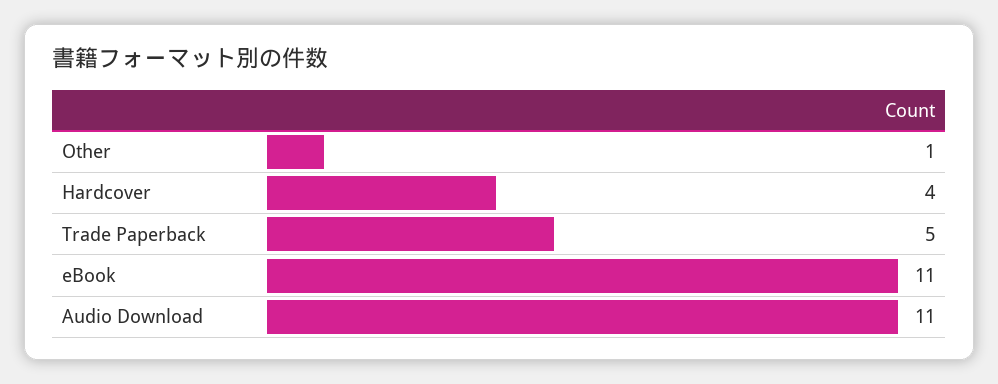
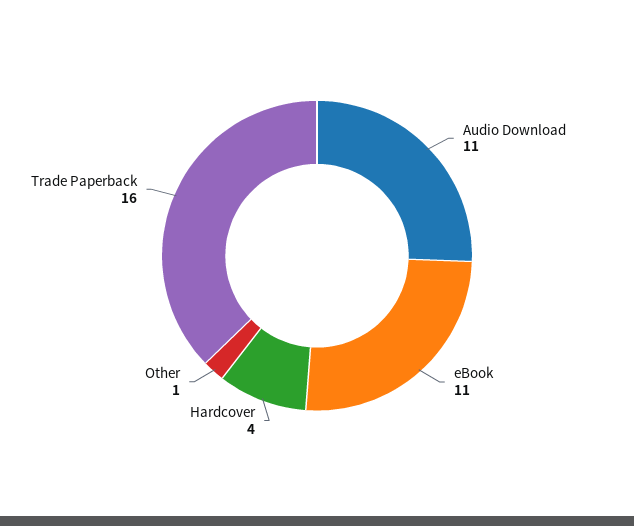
Trade Paperback: 5 -> 16

